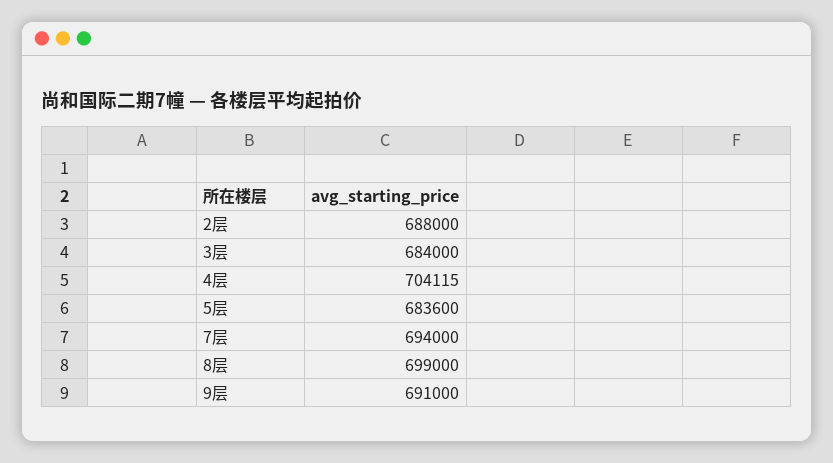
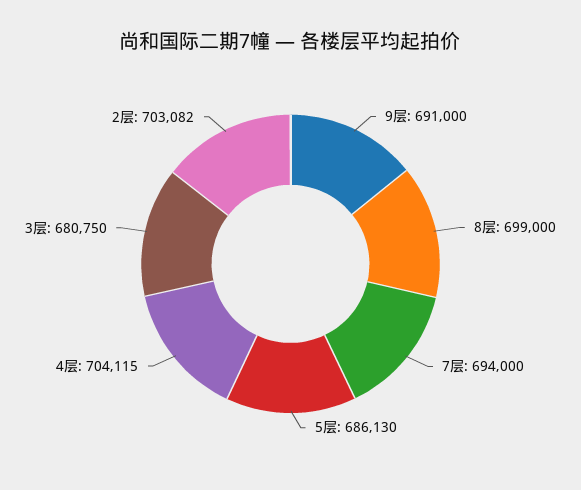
2层: 688000 -> 703082
3层: 684000 -> 680750
5层: 683600 -> 686130

